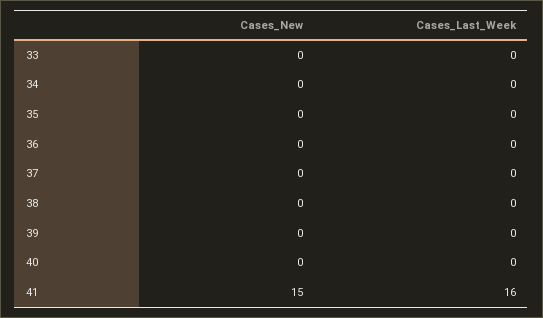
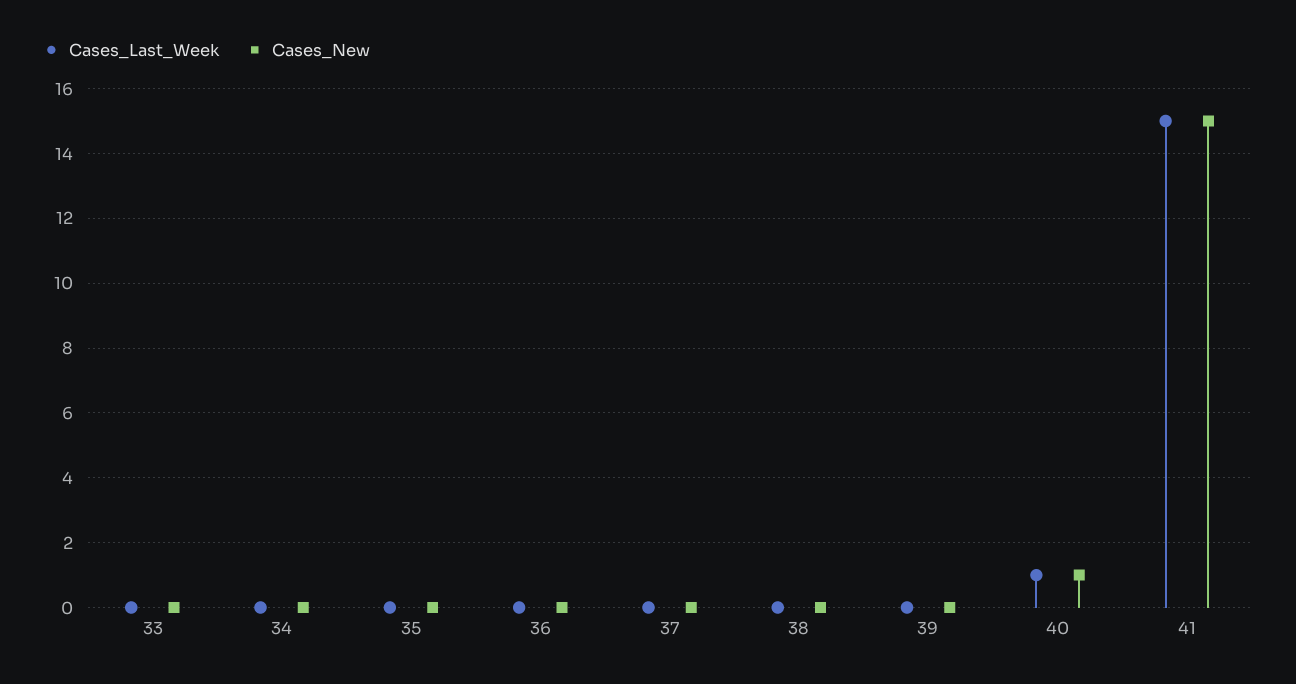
Cases_New, 40: 0 -> 1
Cases_Last_Week, 40: 0 -> 1
Cases_Last_Week, 41: 16 -> 15

